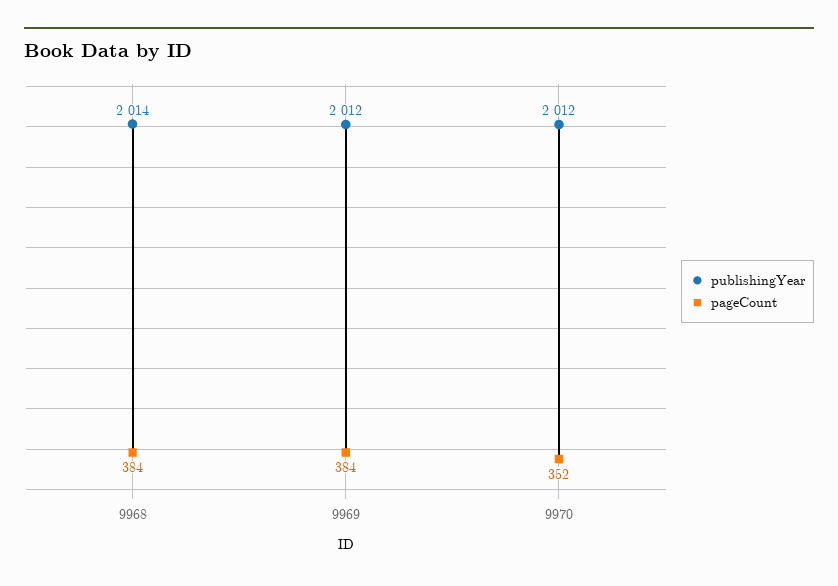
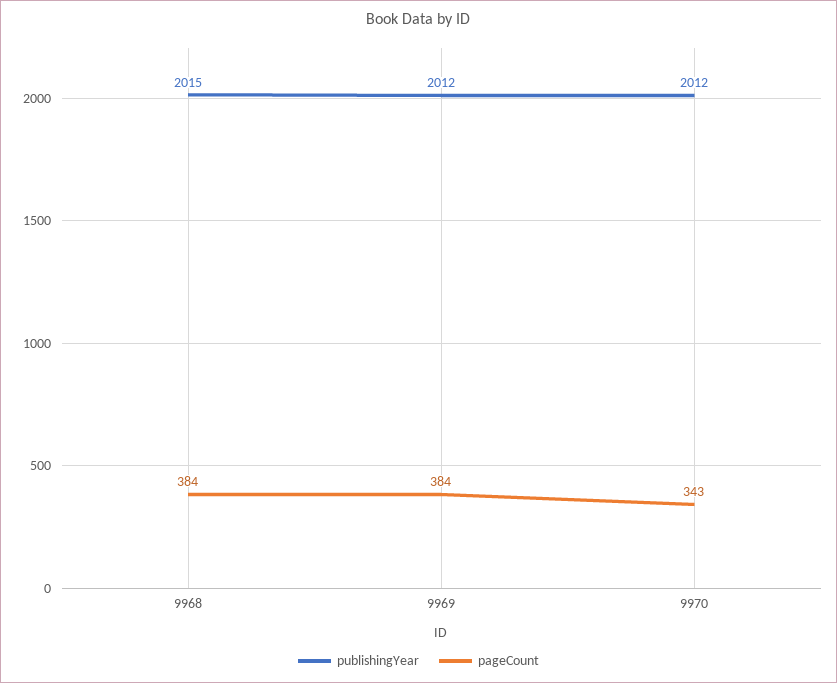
publishingYear, 9968: 2014 -> 2015
pageCount, 9970: 352 -> 343

